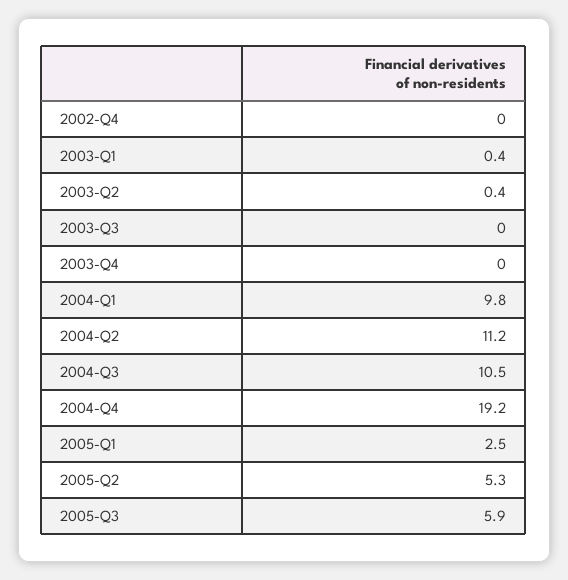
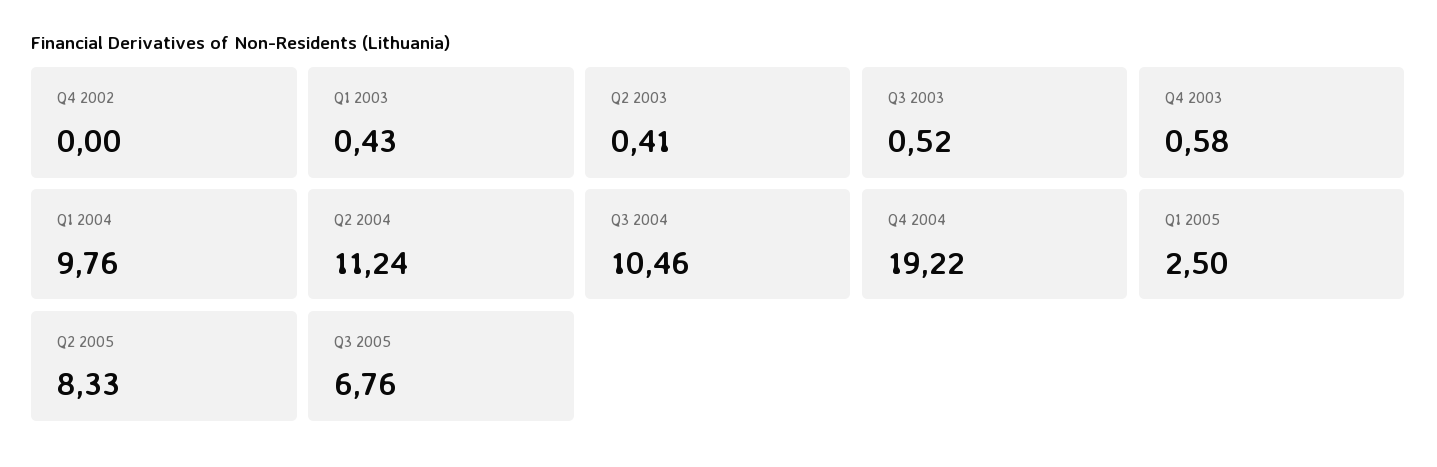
2003-Q3: 0 -> 0.52
2003-Q4: 0 -> 0.58
2005-Q2: 5.3 -> 8.33
2005-Q3: 5.9 -> 6.76

